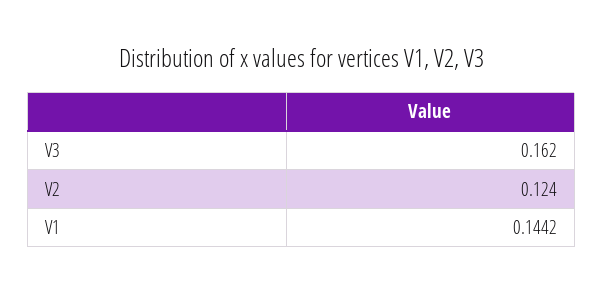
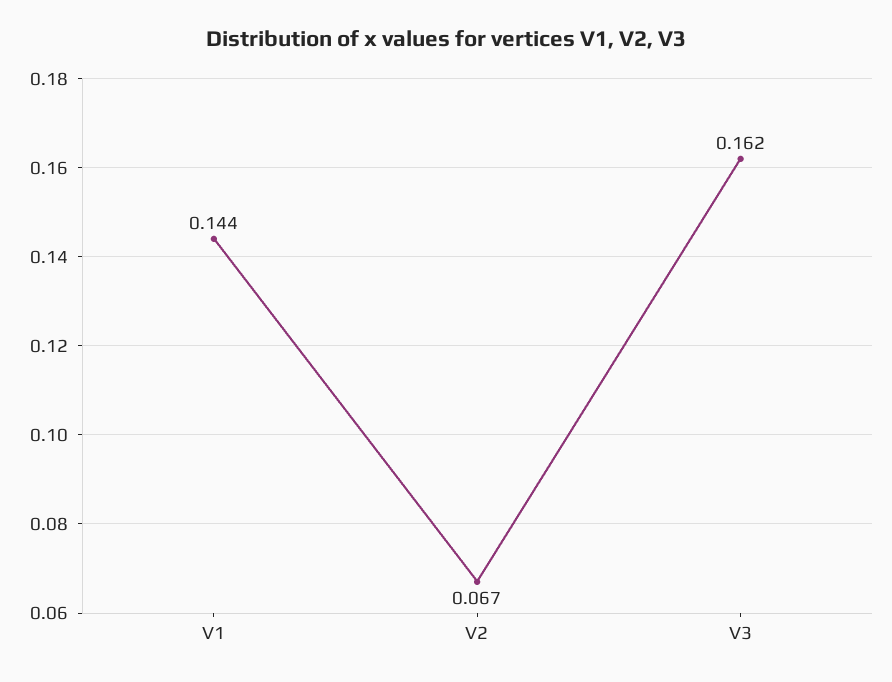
V2: 0.124 -> 0.067

